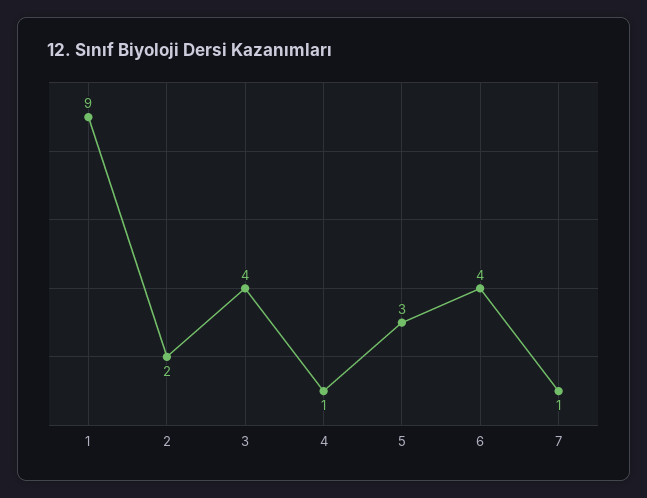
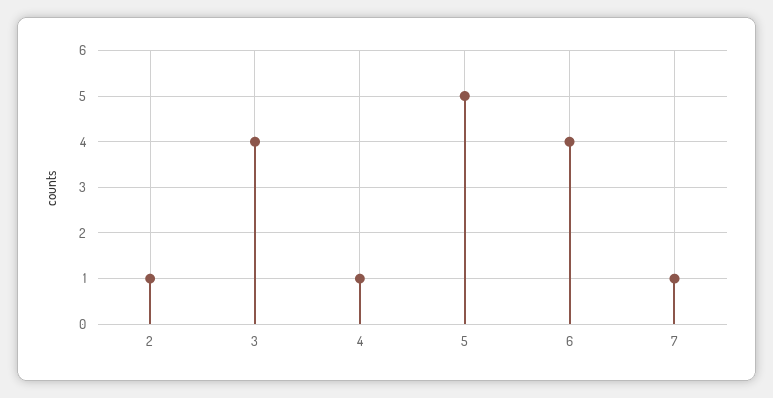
1: 9 -> none
2: 2 -> 1
5: 3 -> 5

